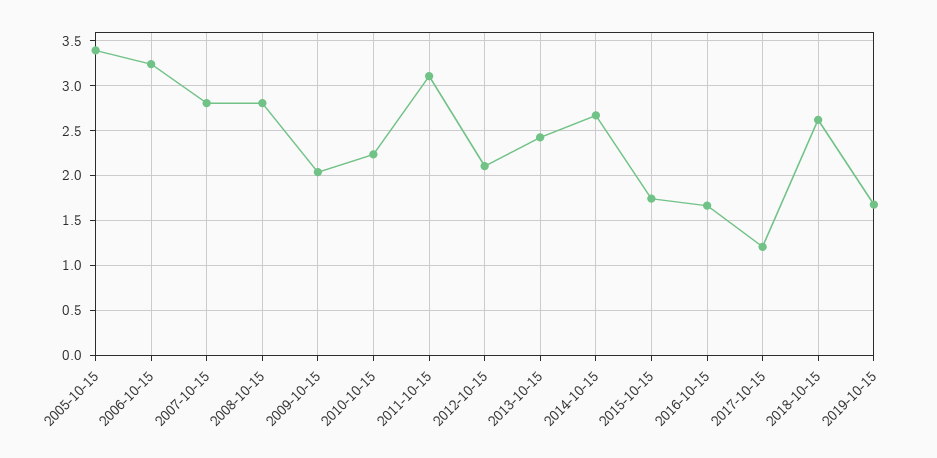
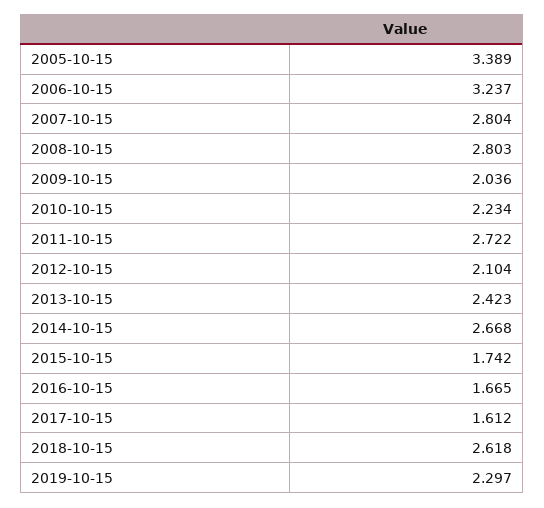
2011-10-15: 3.1 -> 2.722
2017-10-15: 1.2 -> 1.612
2019-10-15: 1.7 -> 2.297

